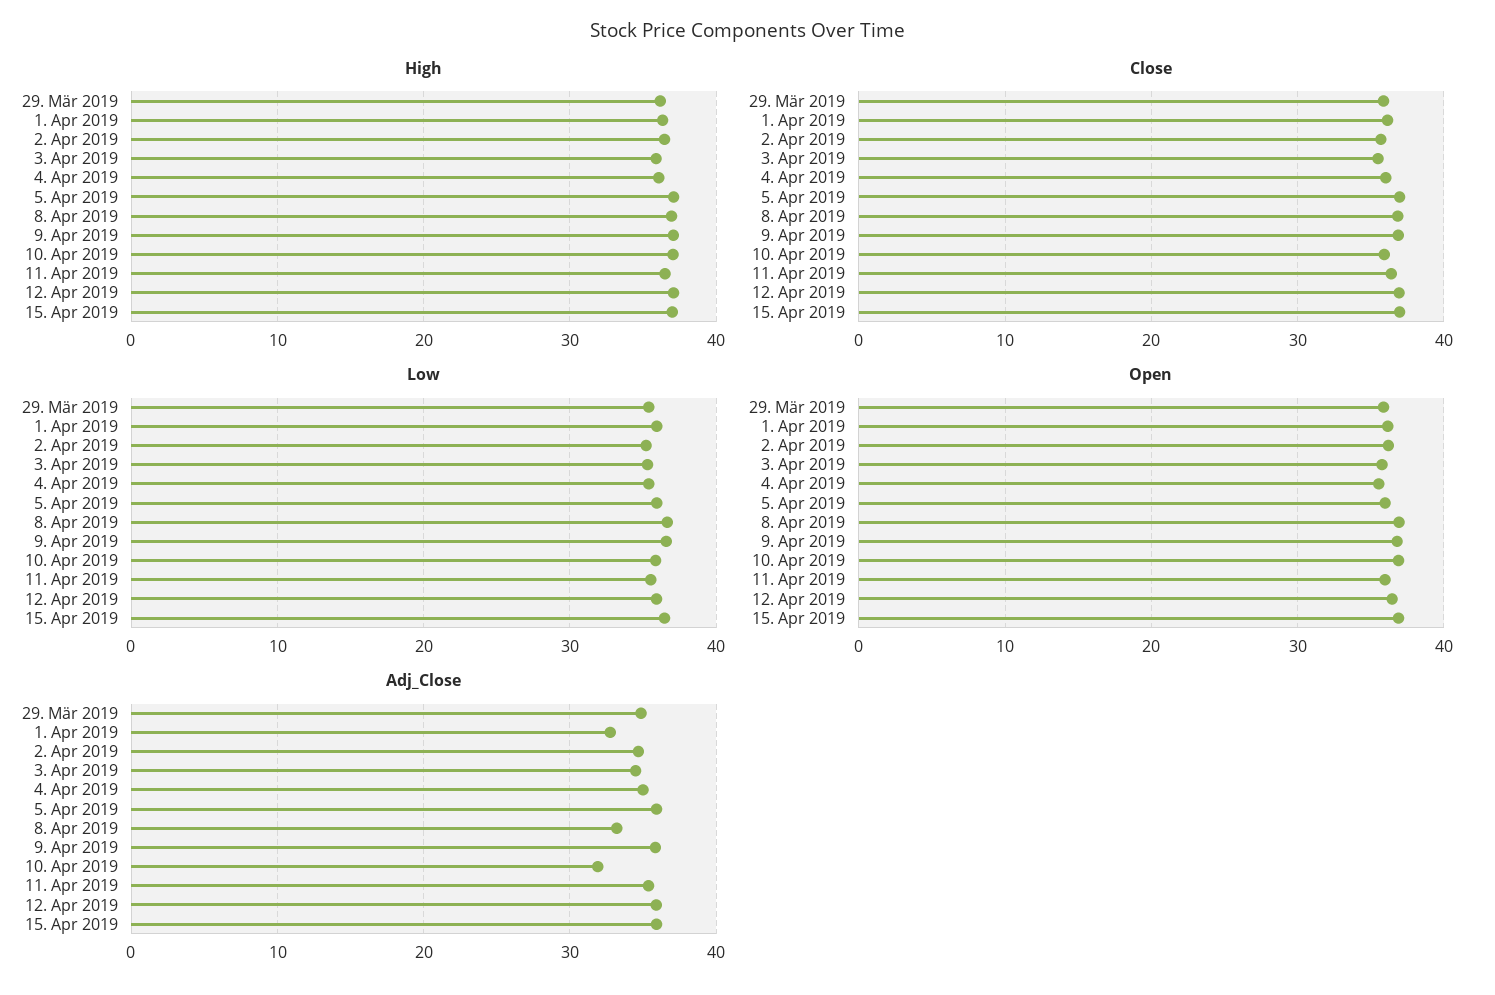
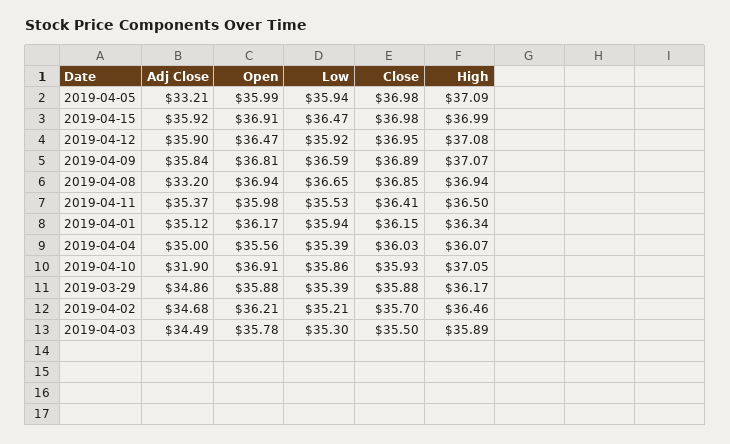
Adj_Close, 1. Apr 2019: 33 -> 35.12
Adj_Close, 5. Apr 2019: 36 -> 33.21

